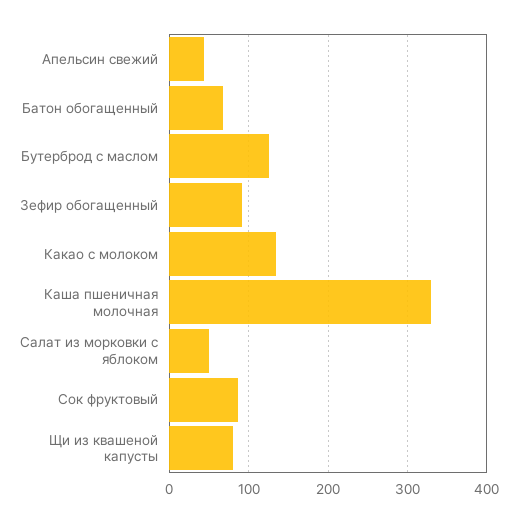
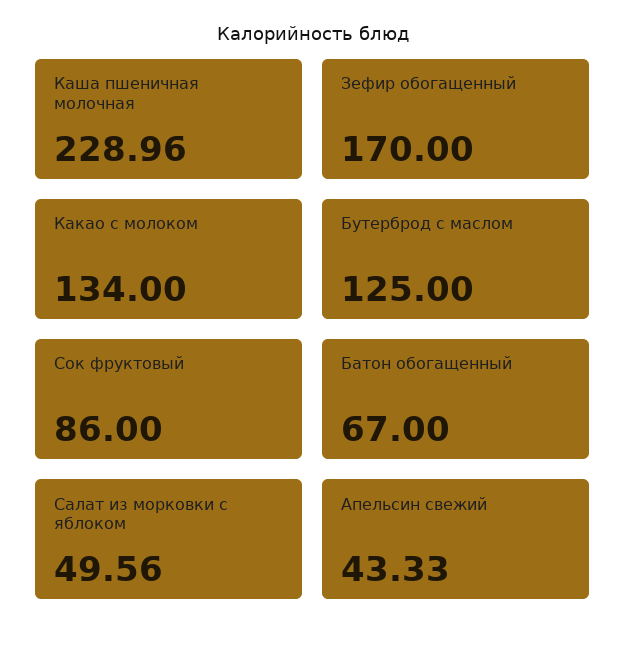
Зефир обогащенный: 90 -> 170
Каша пшеничная молочная: 330 -> 228.96
Щи из квашеной капусты: 80 -> none

